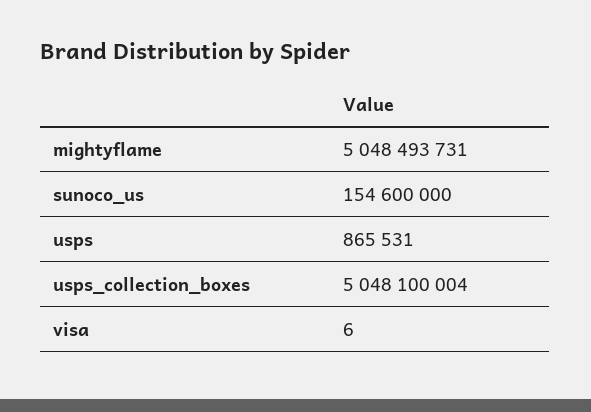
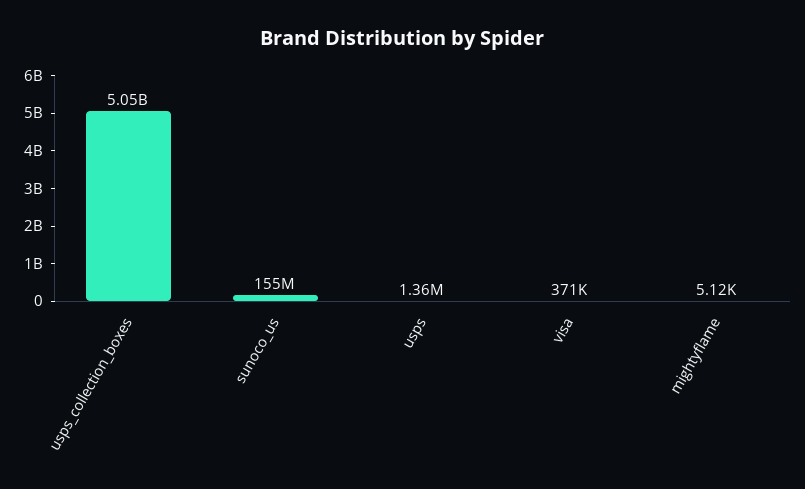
mightyflame: 5048493731 -> 5120
usps: 865531 -> 1360000
visa: 6 -> 371000

